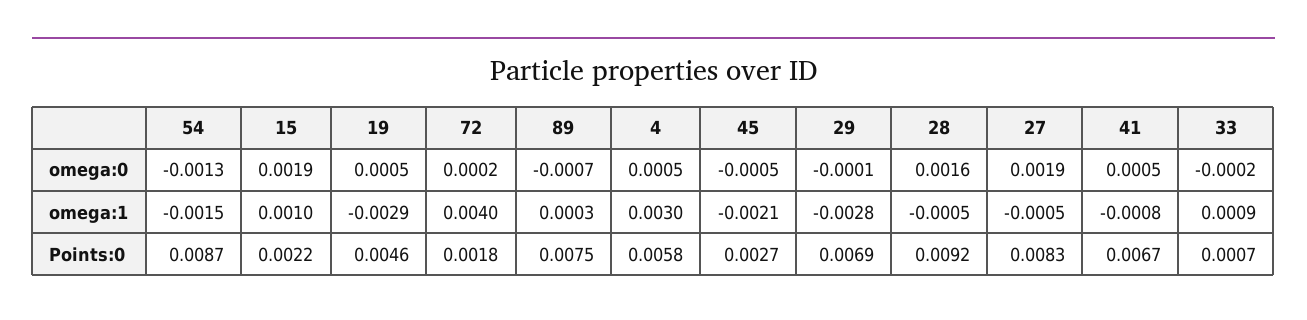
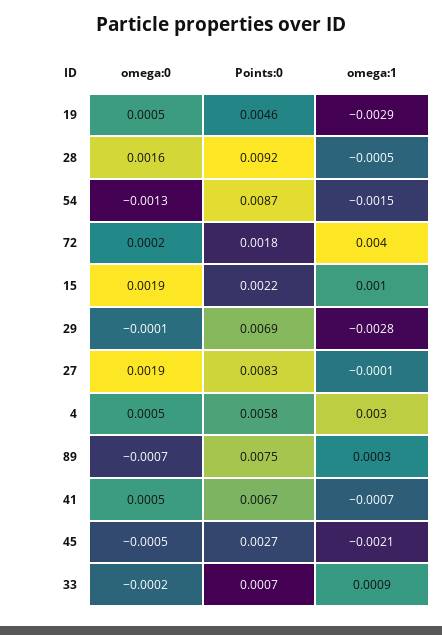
27, omega:1: -0.0005 -> -0.0001
41, omega:1: -0.0008 -> -0.0007

